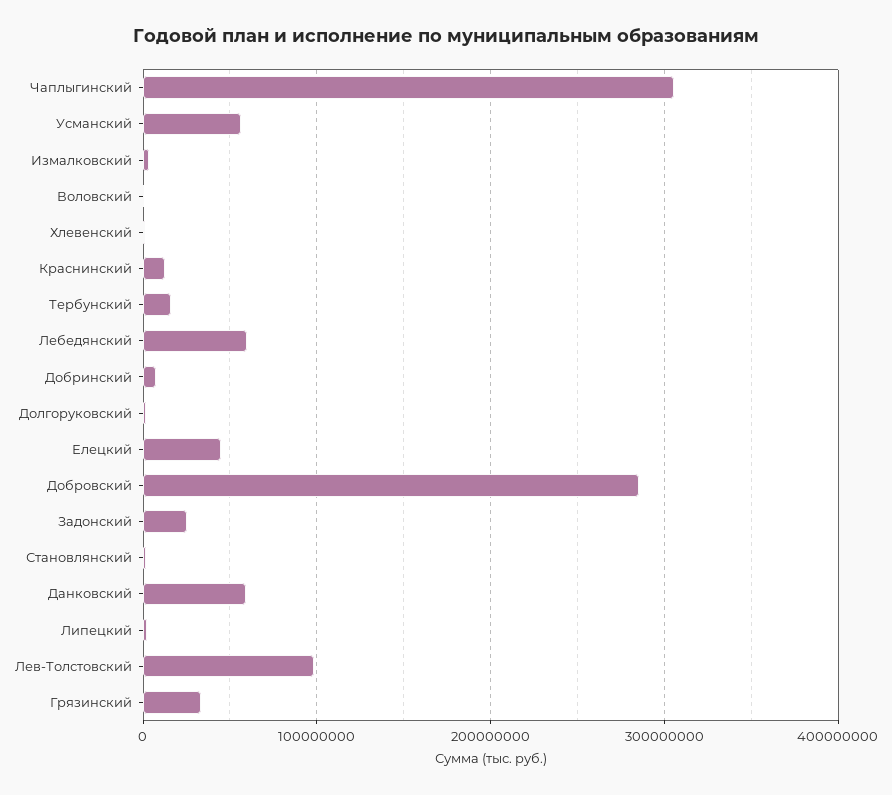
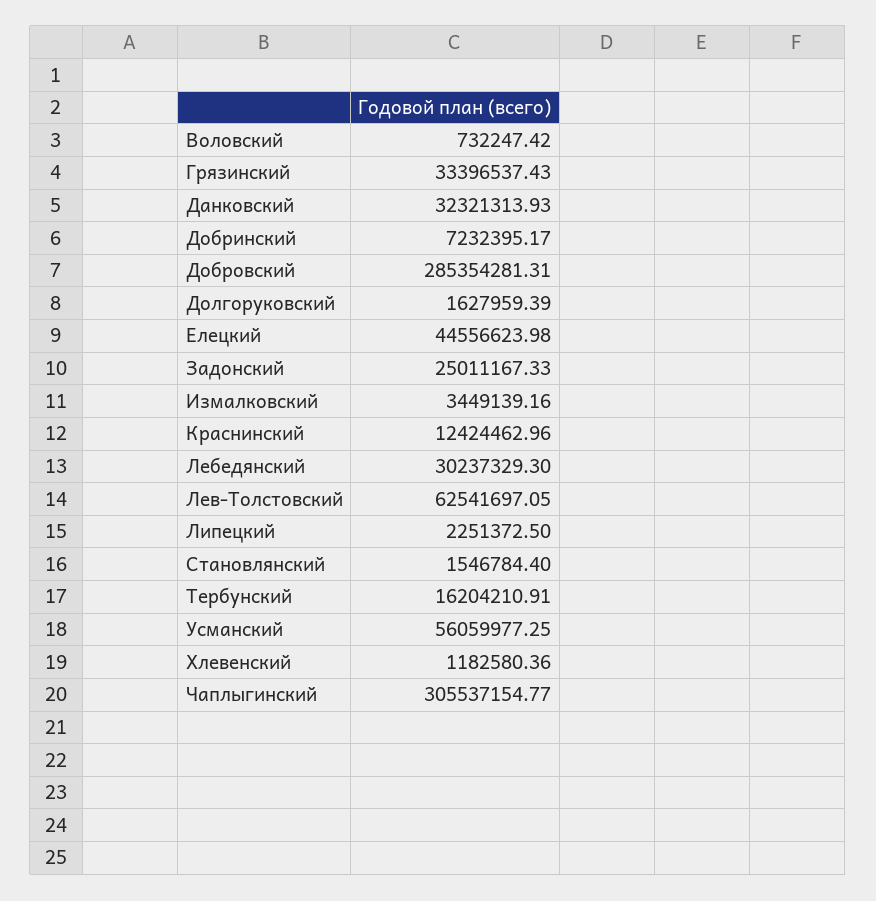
Лебедянский: 60000000 -> 30237329.3
Данковский: 60000000 -> 32321313.93
Лев-Толстовский: 100000000 -> 62541697.05

